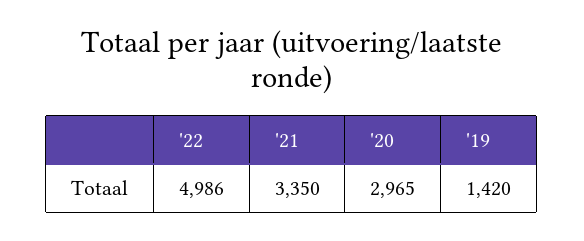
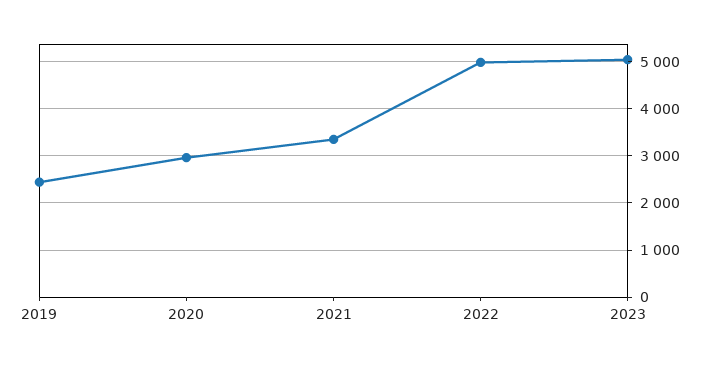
'19: 1420 -> 2400
2023: none -> 5000

